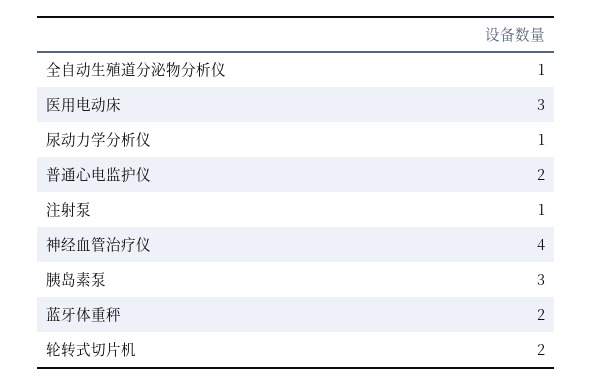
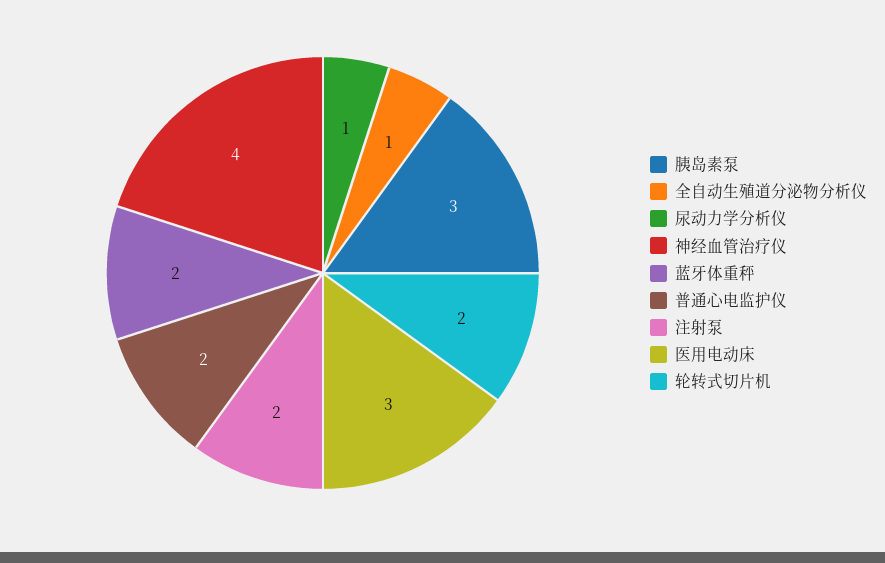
注射泵: 1 -> 2

